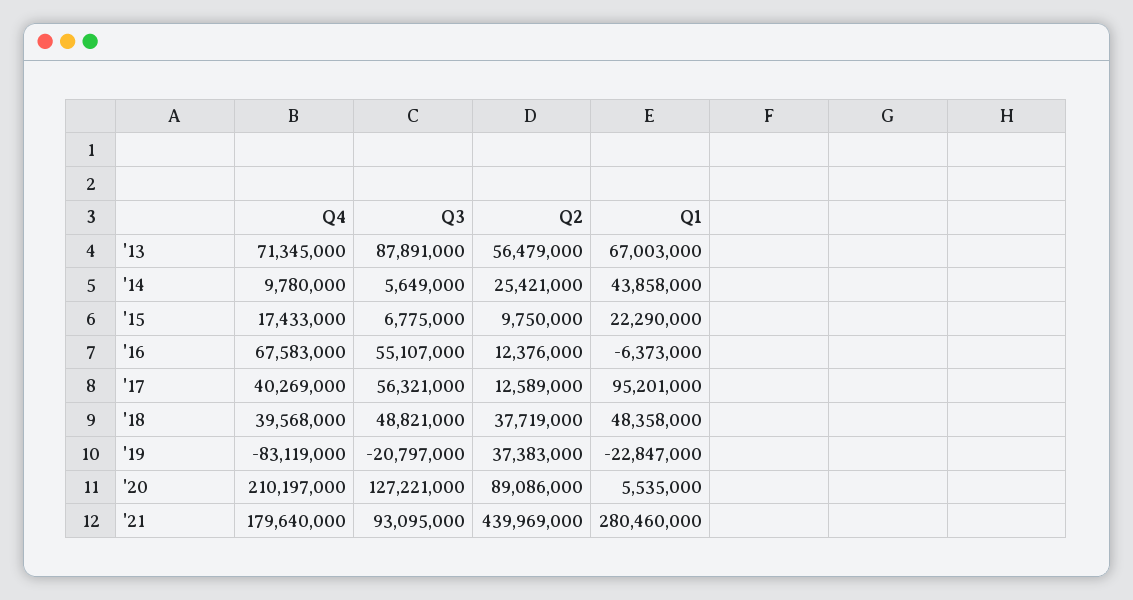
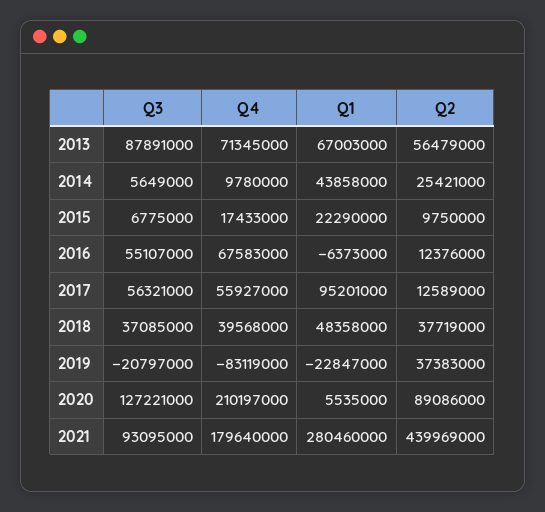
Q4, '17: 40269000 -> 55927000
Q3, '18: 48821000 -> 37085000

